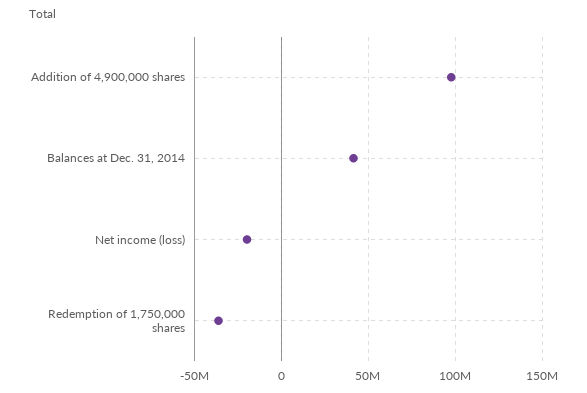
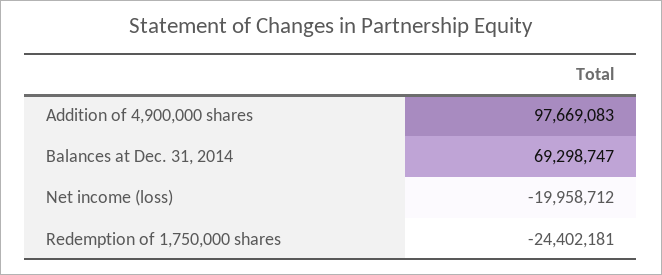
Balances at Dec. 31, 2014: 40000000 -> 69298747
Redemption of 1,750,000 shares: -35000000 -> -24402181

